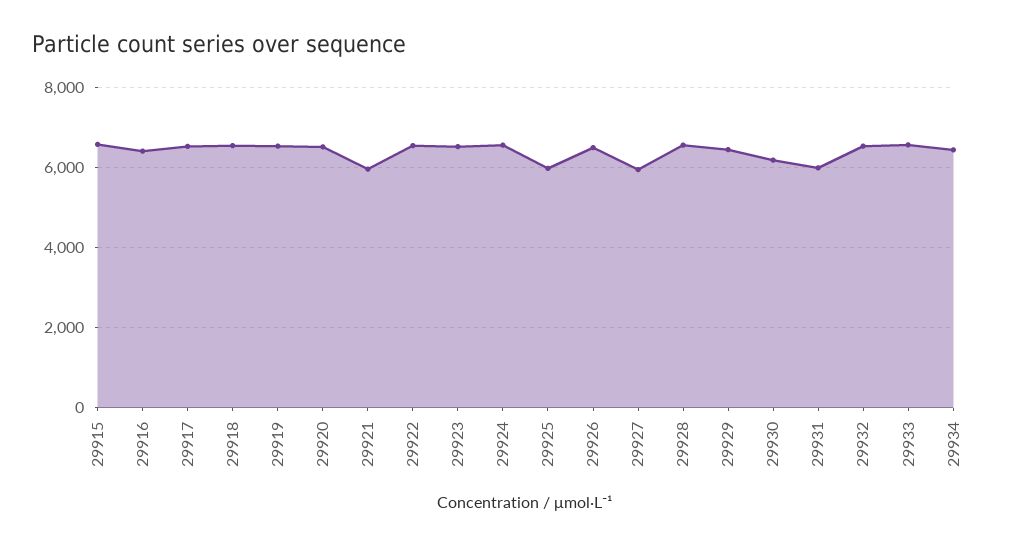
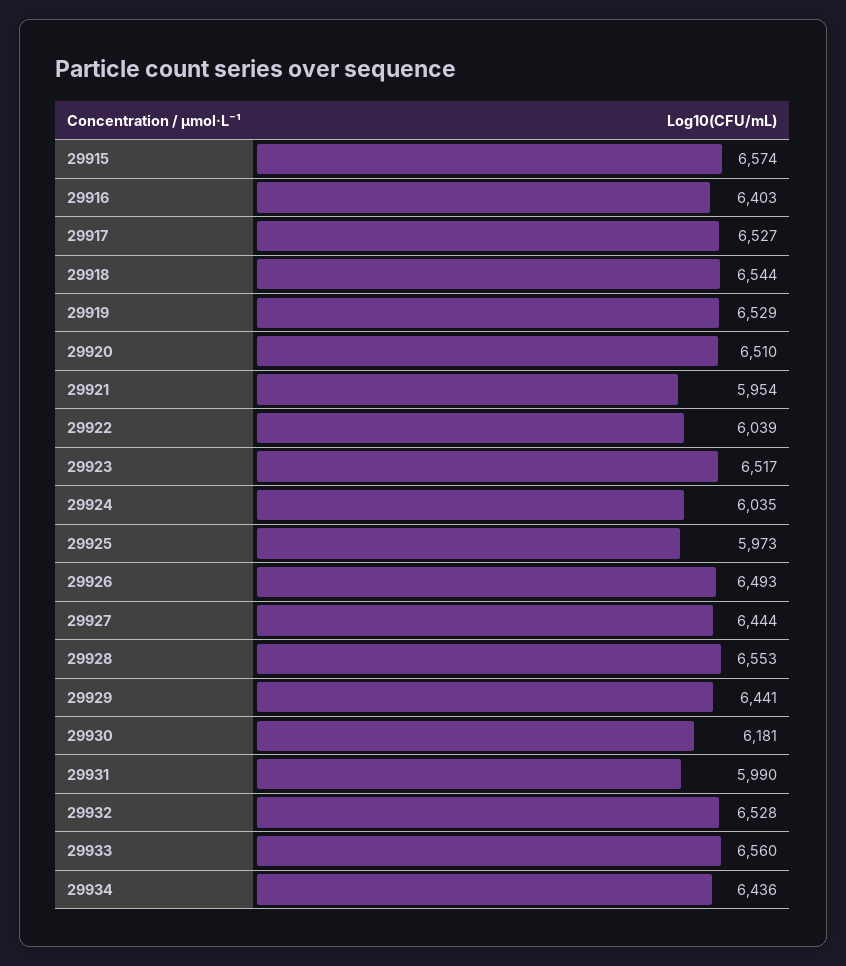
29922: 6600 -> 6039
29924: 6600 -> 6035
29927: 6000 -> 6444

